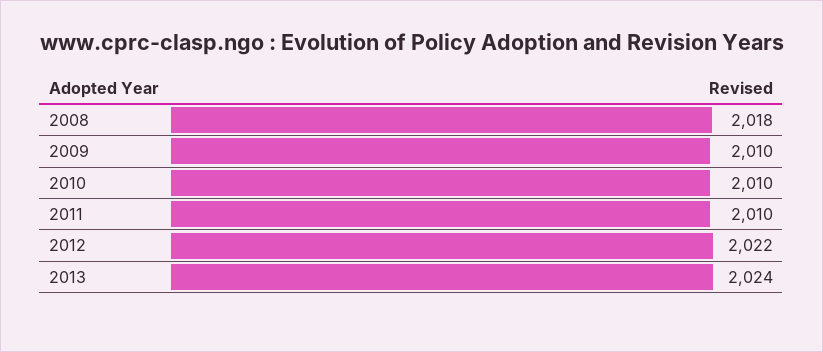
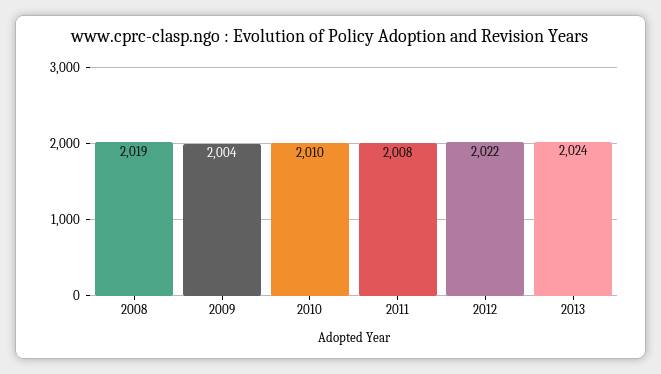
2008: 2018 -> 2019
2009: 2010 -> 2004
2011: 2010 -> 2008

